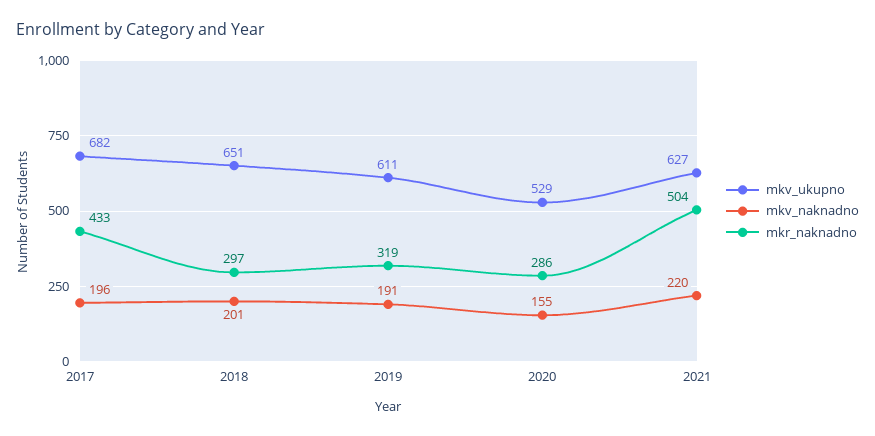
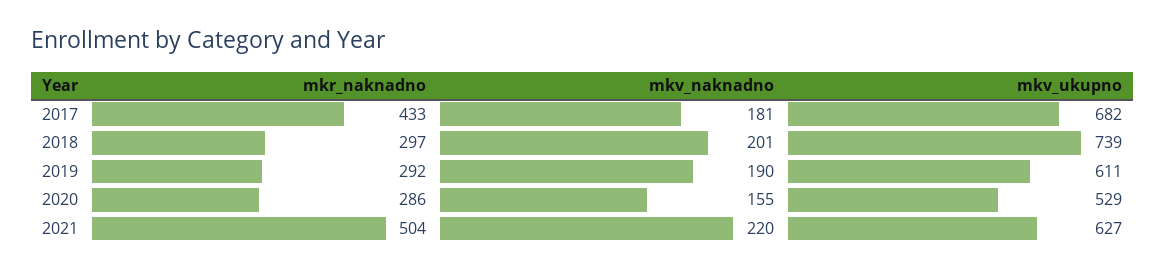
mkv_naknadno, 2017: 196 -> 181
mkv_ukupno, 2018: 651 -> 739
mkv_naknadno, 2019: 191 -> 190
mkr_naknadno, 2019: 319 -> 292

